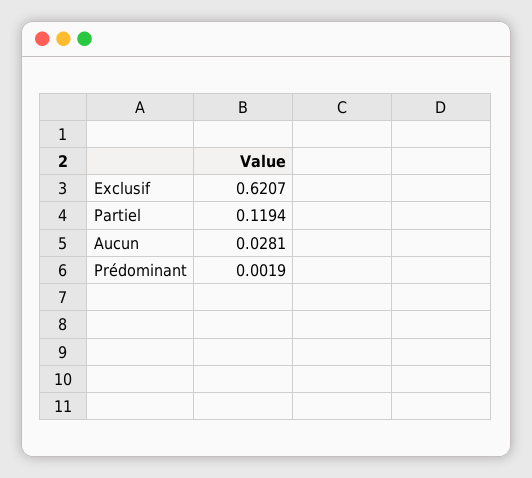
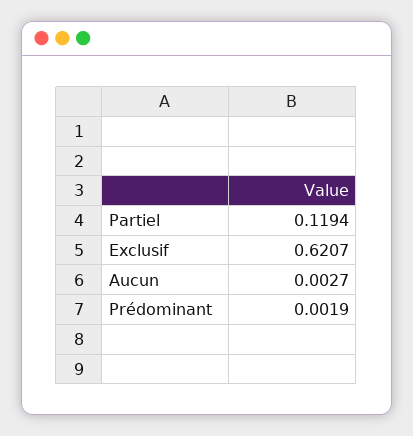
Aucun: 0.0281 -> 0.0027

